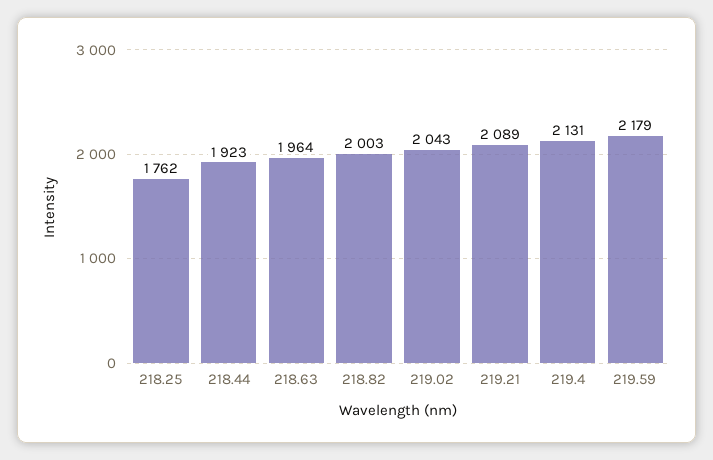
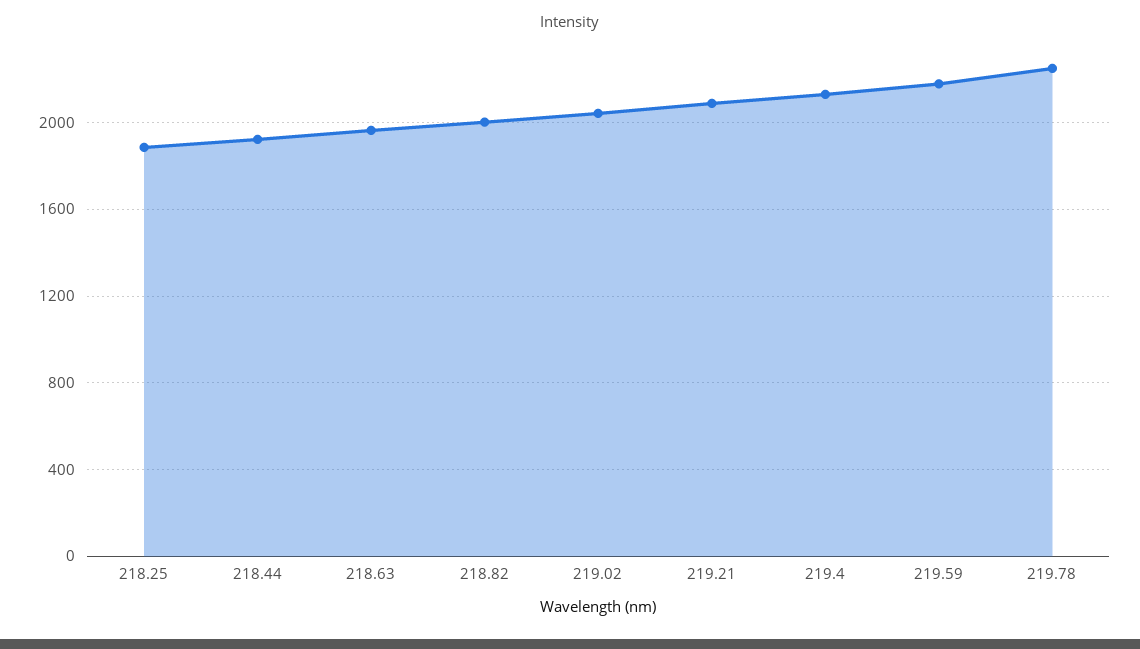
218.25: 1762 -> 1900
219.78: none -> 2250

